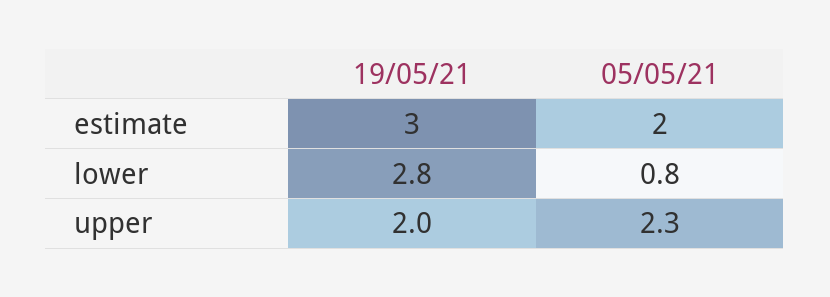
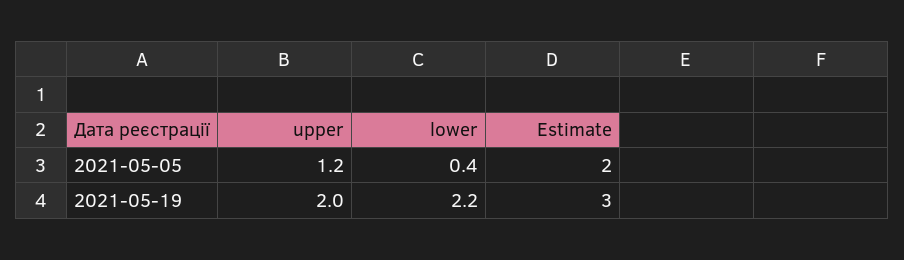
19/05/21, lower: 2.8 -> 2.2
05/05/21, lower: 0.8 -> 0.4
05/05/21, upper: 2.3 -> 1.2

